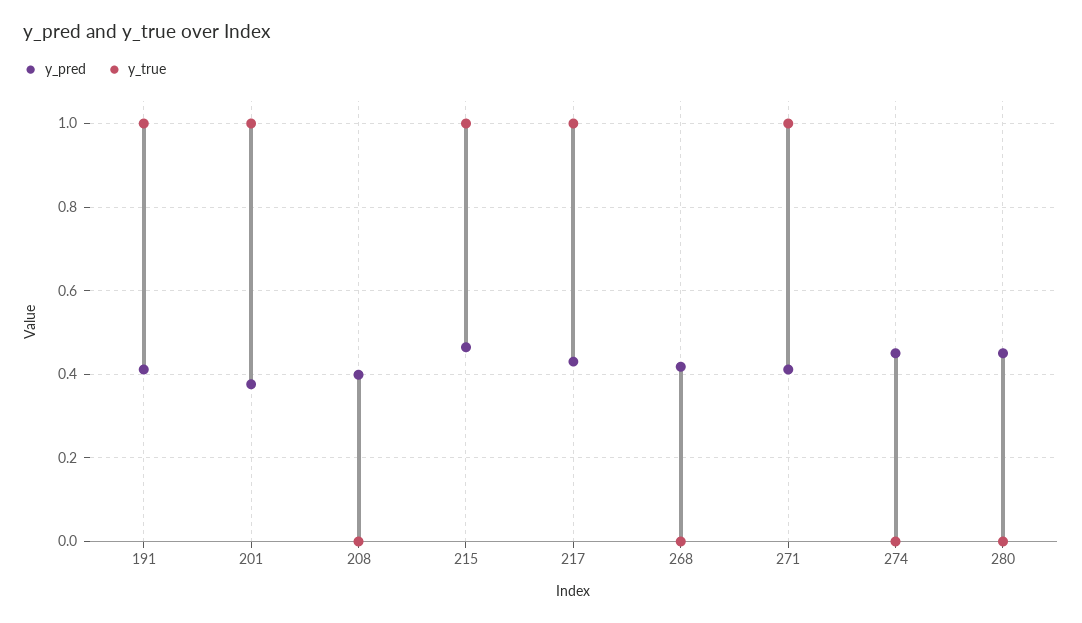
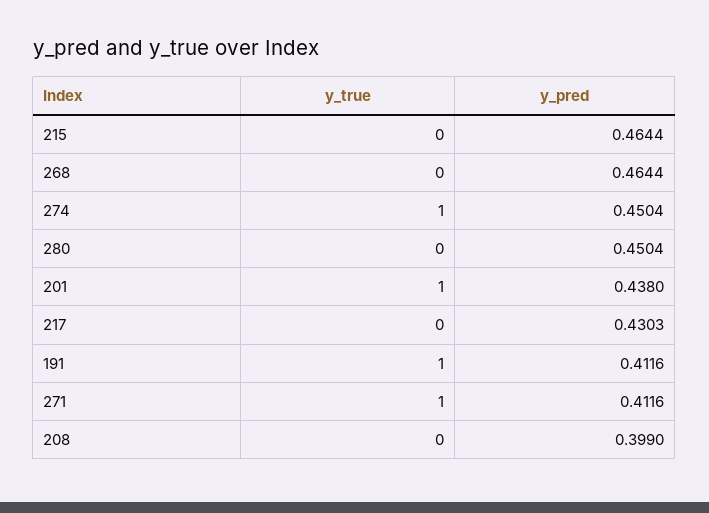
y_pred, 201: 0.38 -> 0.438
y_true, 215: 1 -> 0
y_true, 217: 1 -> 0
y_pred, 268: 0.42 -> 0.4644
y_true, 274: 0 -> 1

